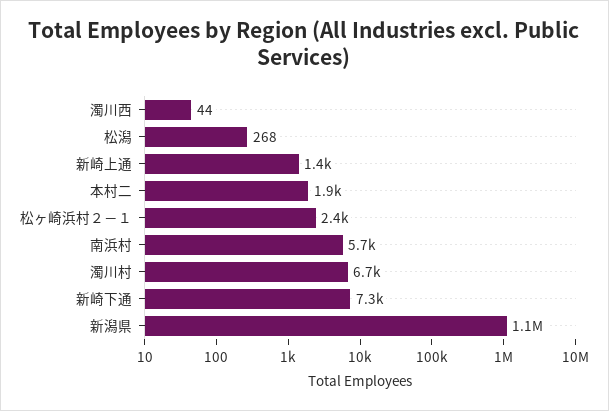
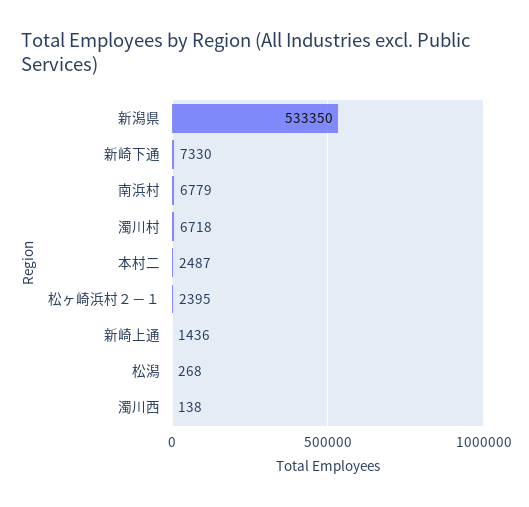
濁川西: 44 -> 138
本村二: 1900 -> 2487
南浜村: 5700 -> 6779
新潟県: 1100000 -> 533350

